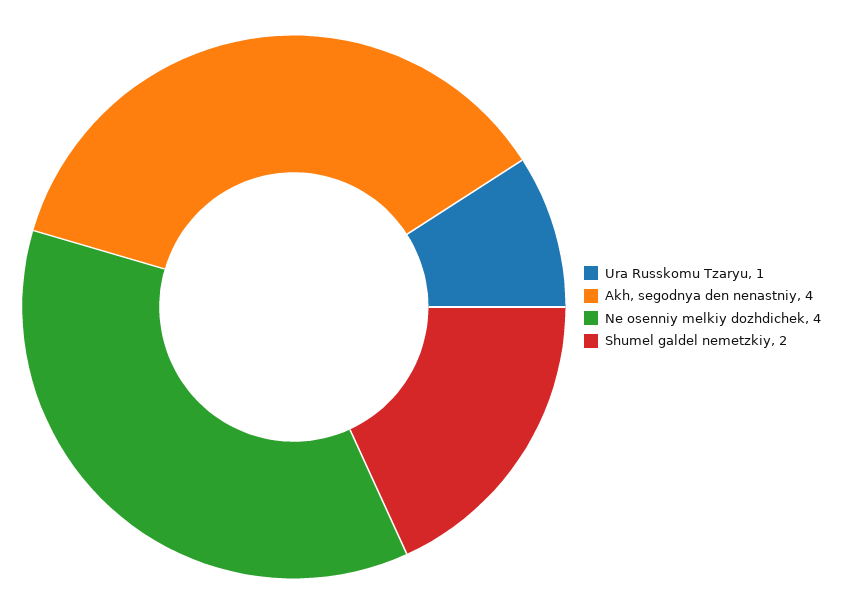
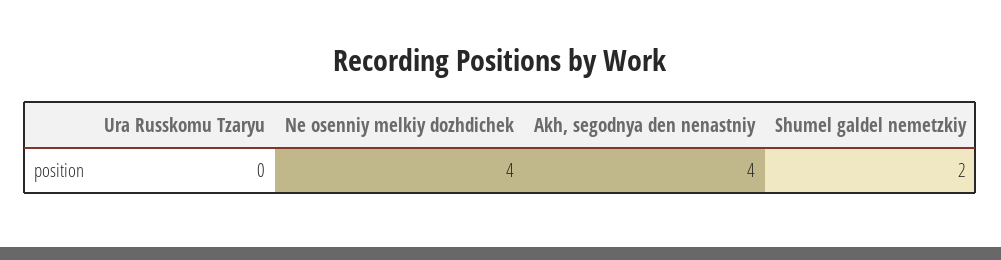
Ura Russkomu Tzaryu: 1 -> 0

